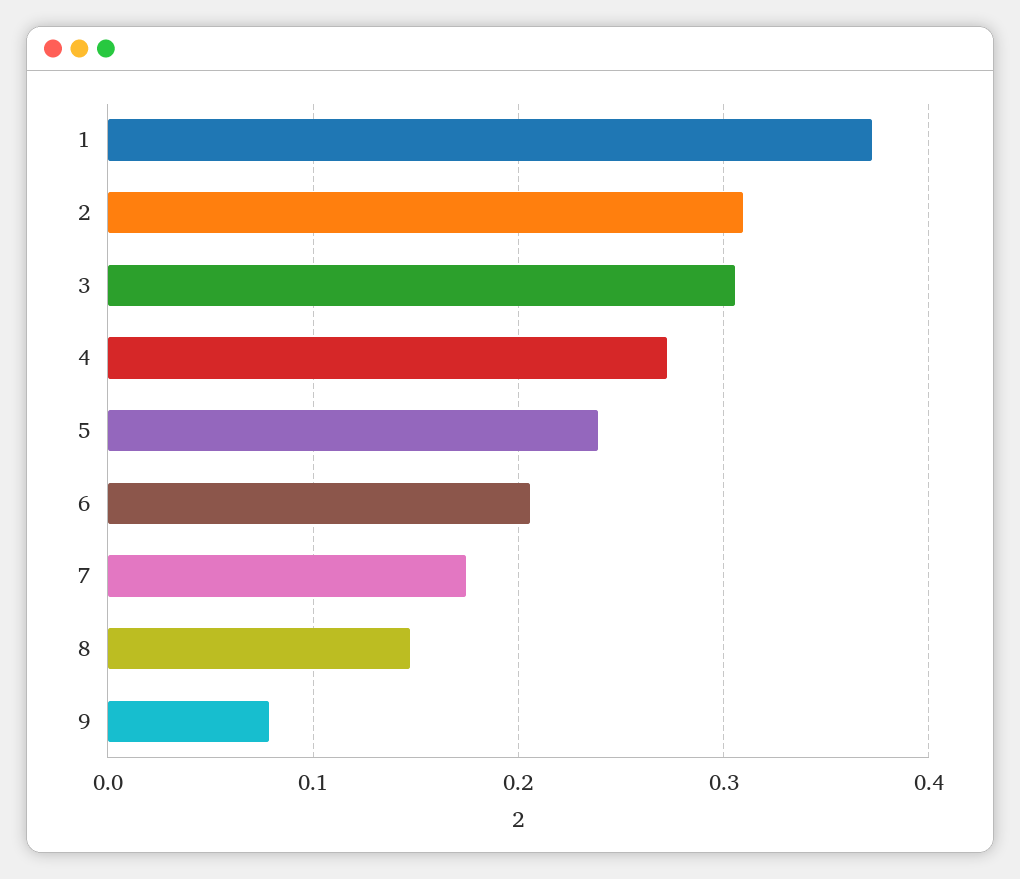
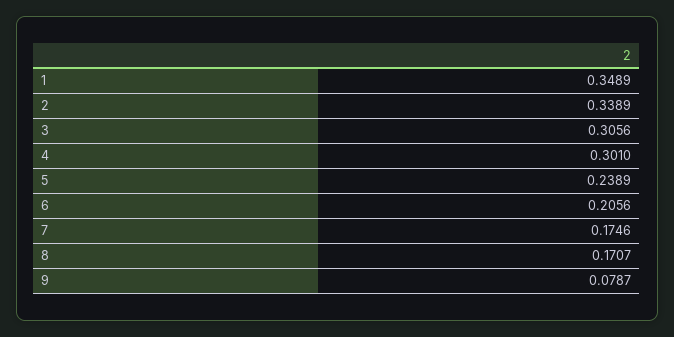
1: 0.37 -> 0.3489
2: 0.31 -> 0.3389
4: 0.27 -> 0.301
8: 0.15 -> 0.1707

